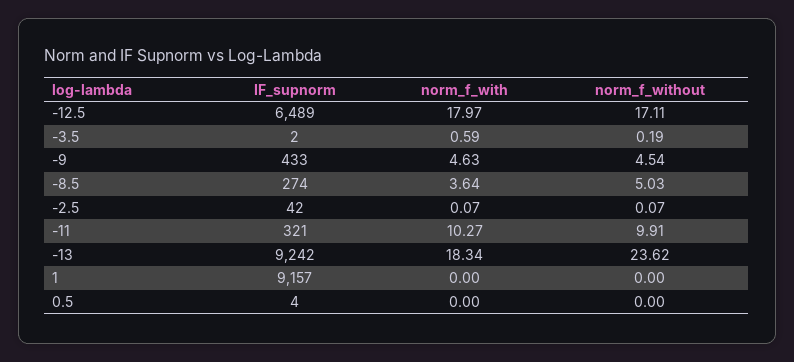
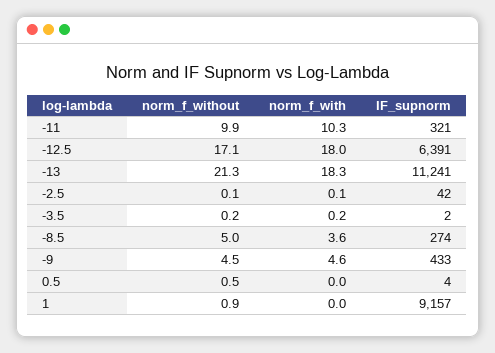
IF_supnorm, -12.5: 6489 -> 6391
norm_f_with, -3.5: 0.59 -> 0.2
IF_supnorm, -13: 9242 -> 11241
norm_f_without, -13: 23.62 -> 21.3
norm_f_without, 1: 0 -> 0.9
norm_f_without, 0.5: 0 -> 0.5

